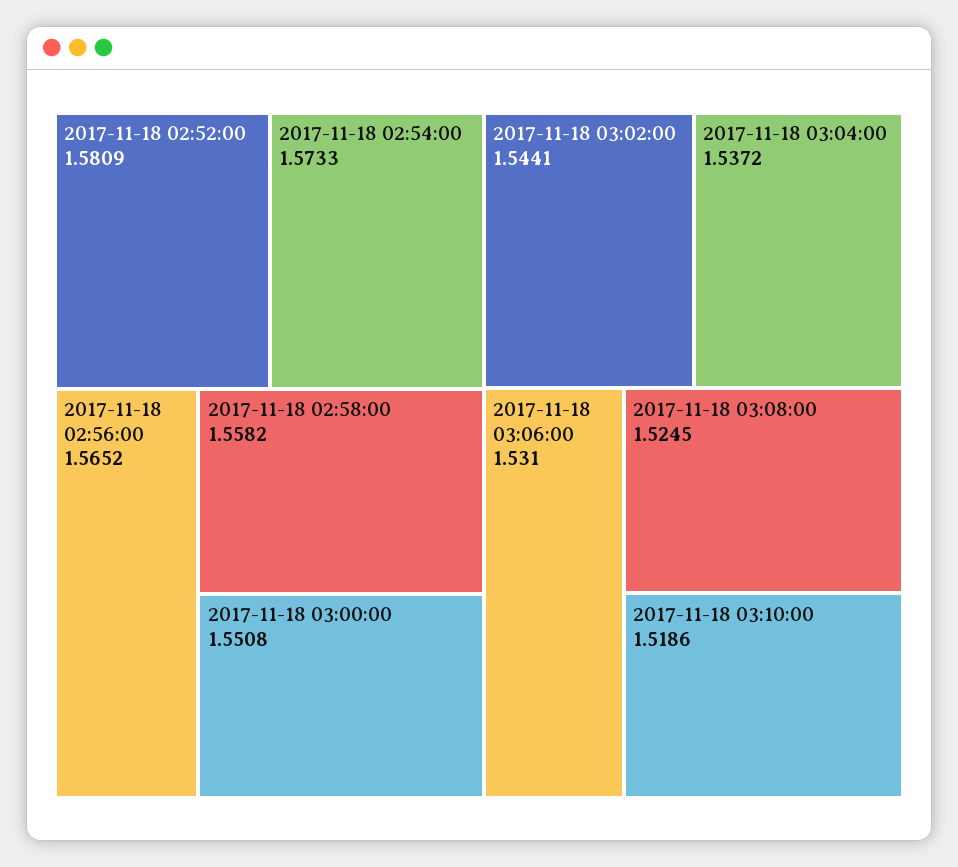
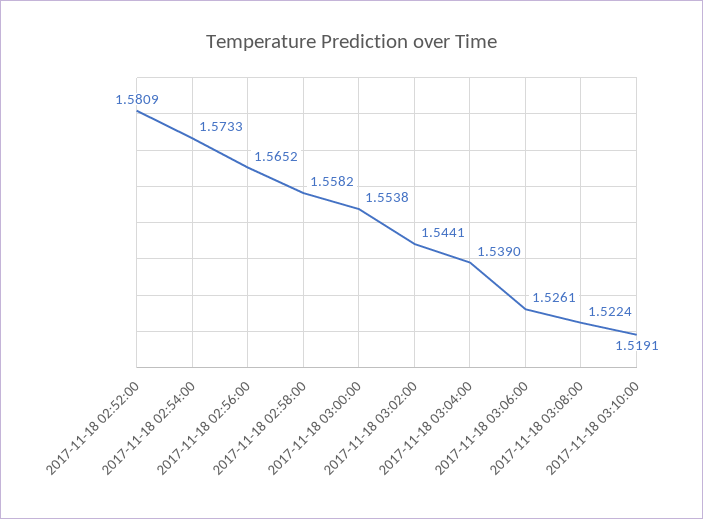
2017-11-18 03:00:00: 1.5508 -> 1.5538
2017-11-18 03:04:00: 1.5372 -> 1.539
2017-11-18 03:06:00: 1.531 -> 1.5261
2017-11-18 03:08:00: 1.5245 -> 1.5224
2017-11-18 03:10:00: 1.5186 -> 1.5191

